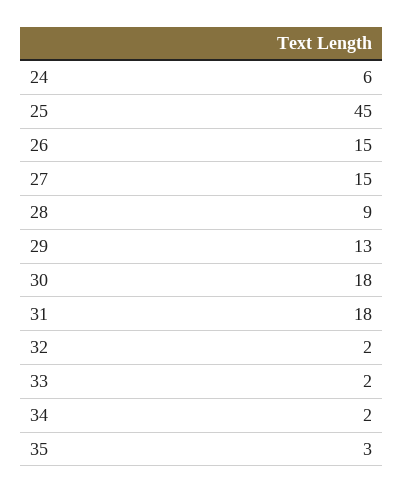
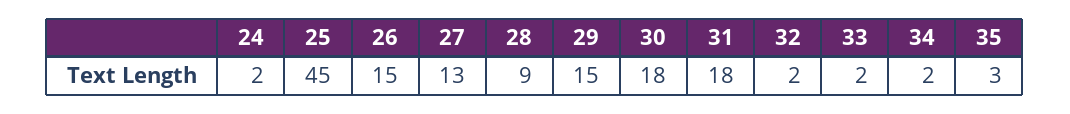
24: 6 -> 2
27: 15 -> 13
29: 13 -> 15

